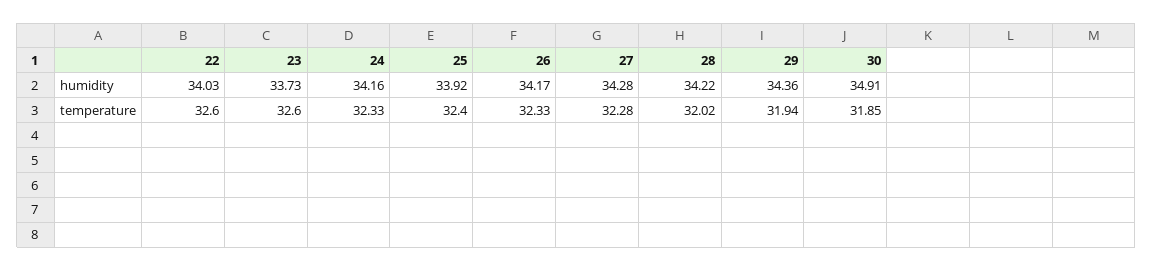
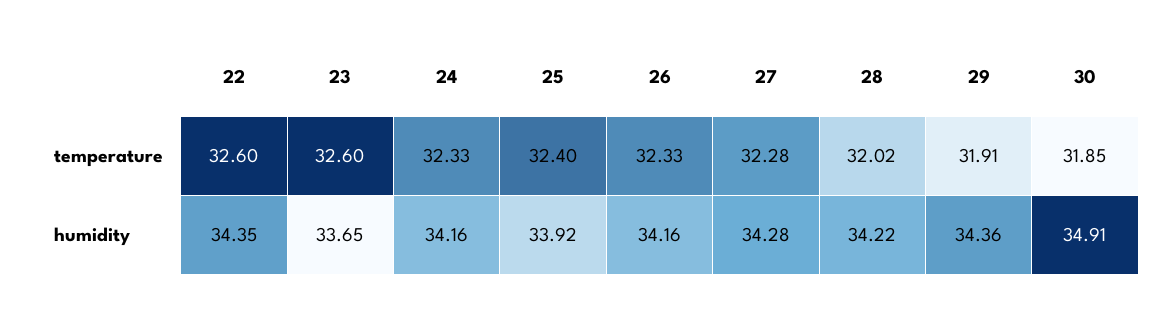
22, humidity: 34.03 -> 34.35
23, humidity: 33.73 -> 33.65
26, humidity: 34.17 -> 34.16
29, temperature: 31.94 -> 31.91

